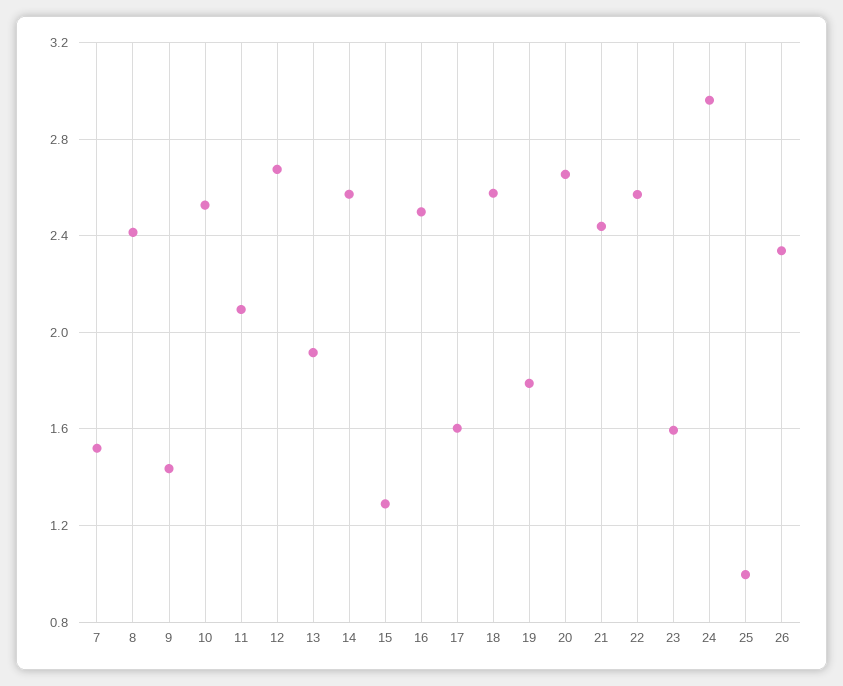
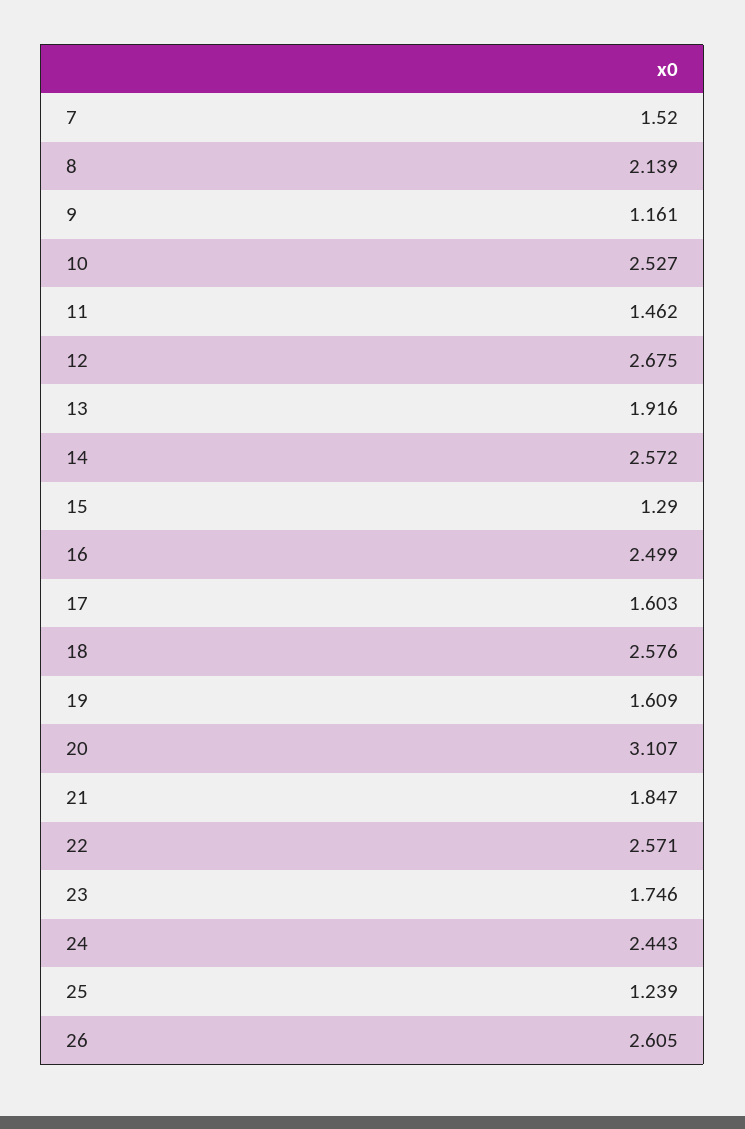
8: 2.4 -> 2.139
9: 1.45 -> 1.161
11: 2.1 -> 1.462
19: 1.8 -> 1.609
20: 2.65 -> 3.107
21: 2.45 -> 1.847
23: 1.6 -> 1.746
24: 2.95 -> 2.443
25: 1 -> 1.239
26: 2.35 -> 2.605

